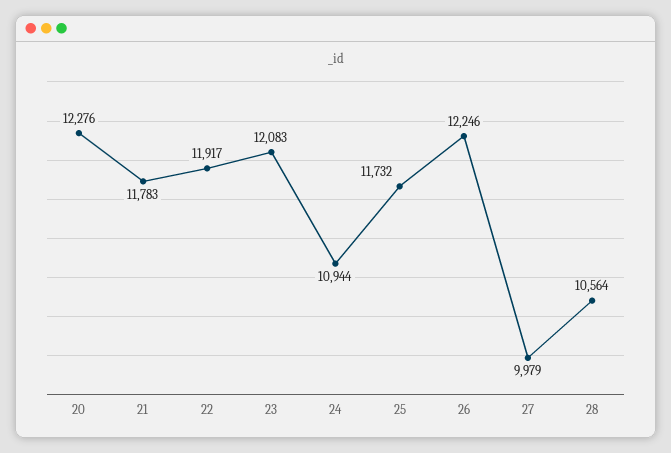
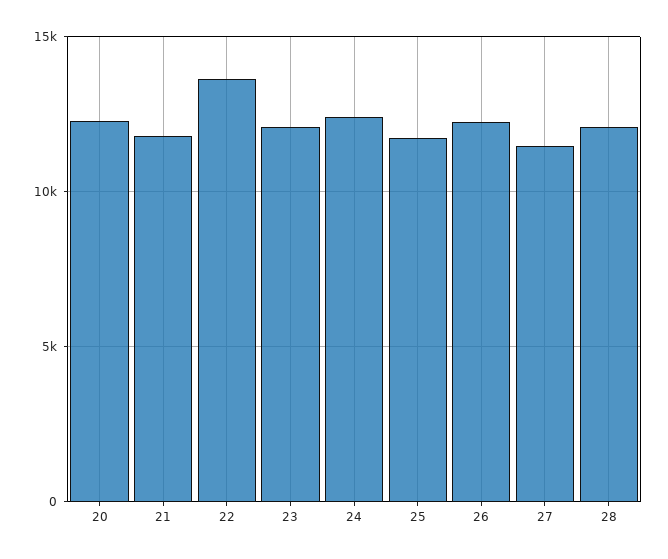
22: 11917 -> 13500
24: 10944 -> 12500
27: 9979 -> 11500
28: 10564 -> 12000

